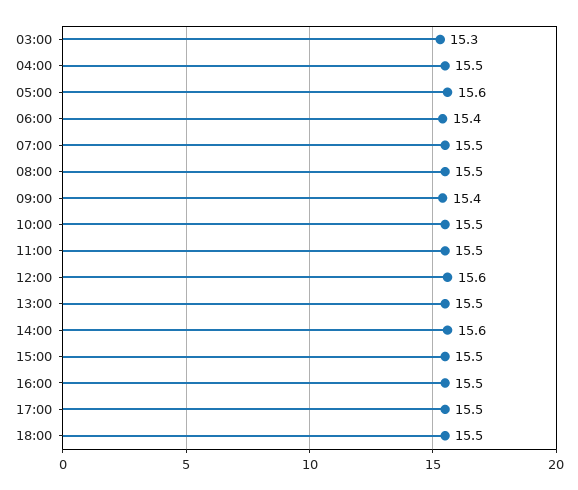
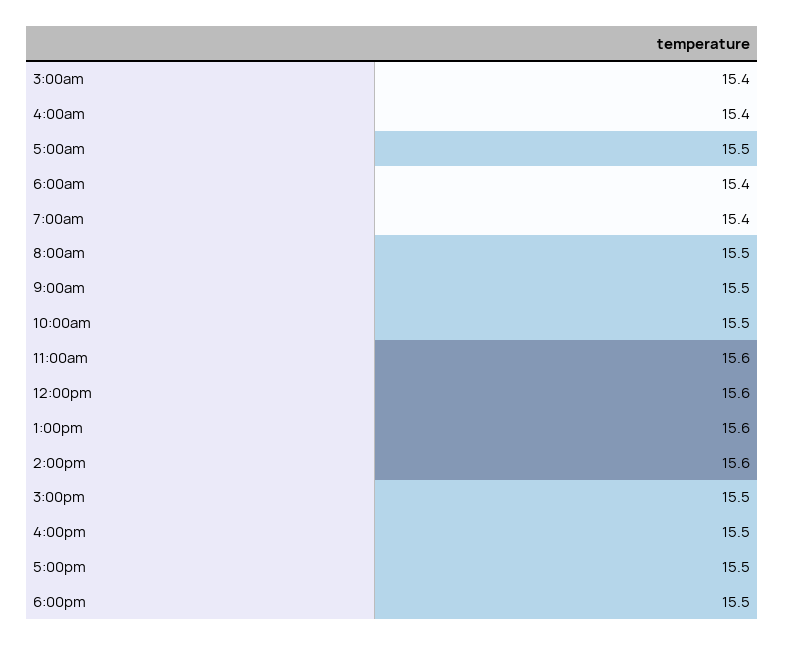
03:00: 15.3 -> 15.4
04:00: 15.5 -> 15.4
05:00: 15.6 -> 15.5
07:00: 15.5 -> 15.4
09:00: 15.4 -> 15.5
11:00: 15.5 -> 15.6
13:00: 15.5 -> 15.6

